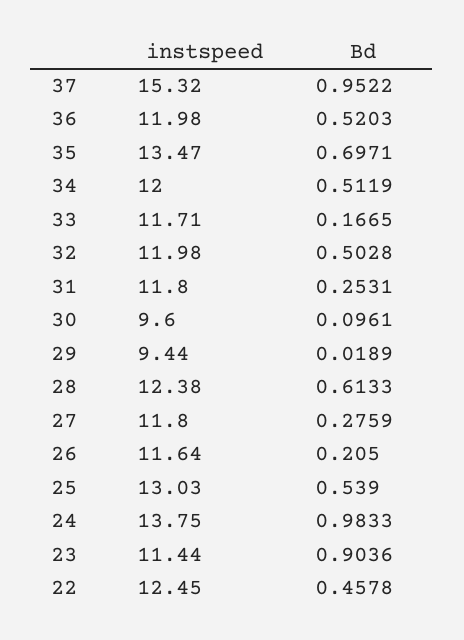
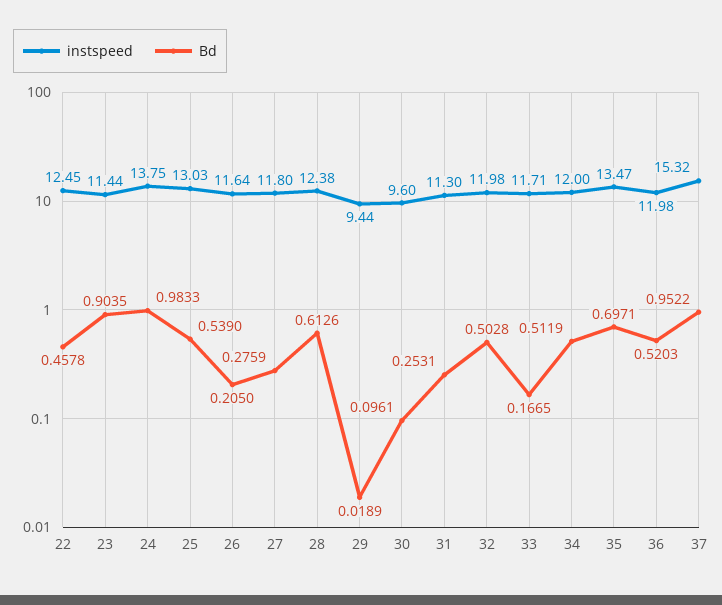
instspeed, 31: 11.8 -> 11.3
Bd, 28: 0.6133 -> 0.6126
Bd, 23: 0.9036 -> 0.9035

